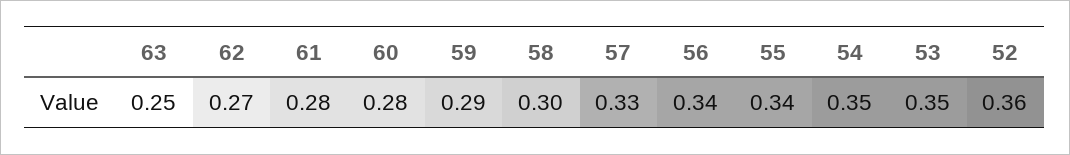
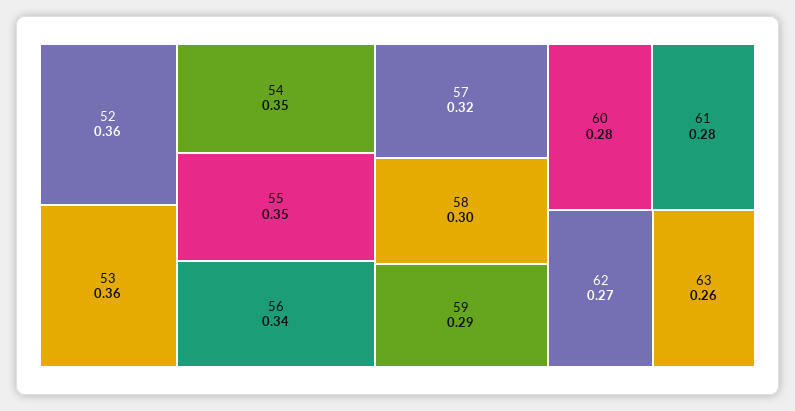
63: 0.25 -> 0.26
57: 0.33 -> 0.32
55: 0.34 -> 0.35
53: 0.35 -> 0.36

